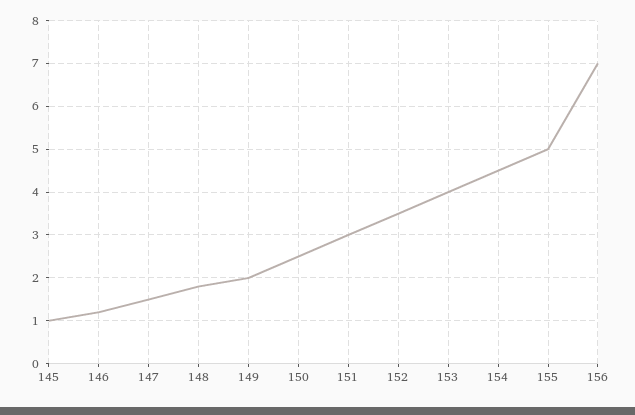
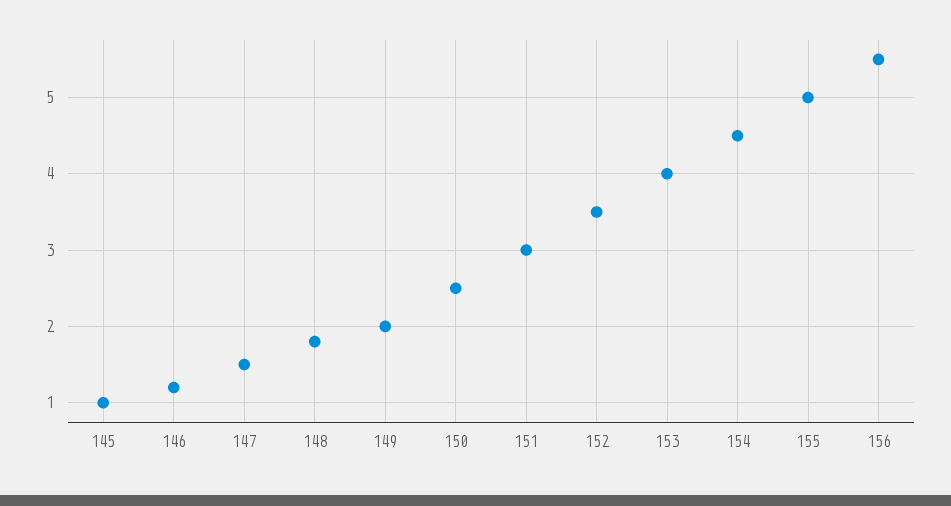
156: 7 -> 5.5

